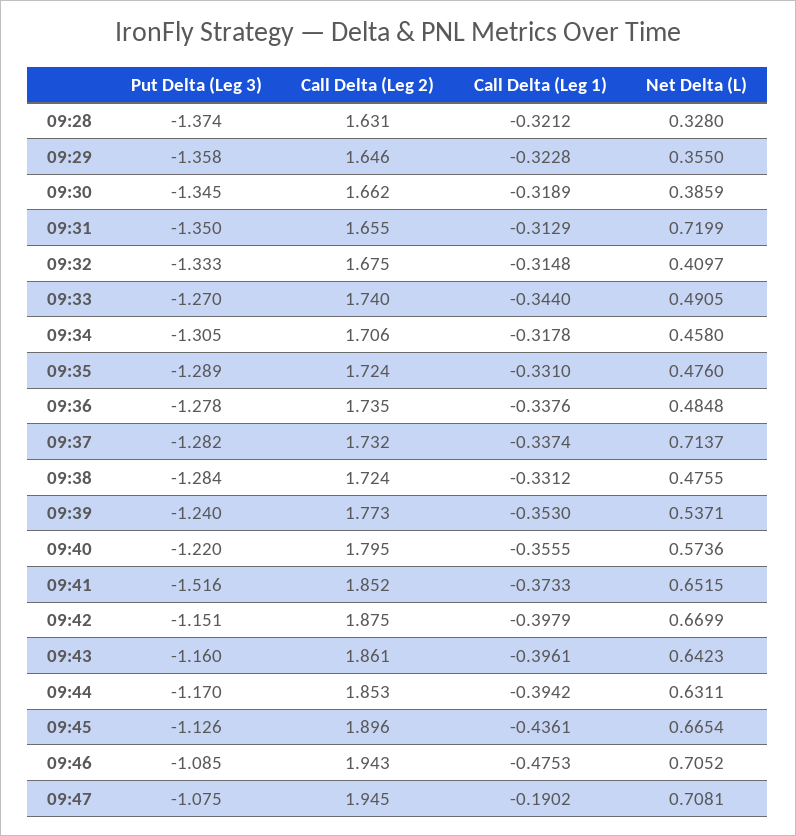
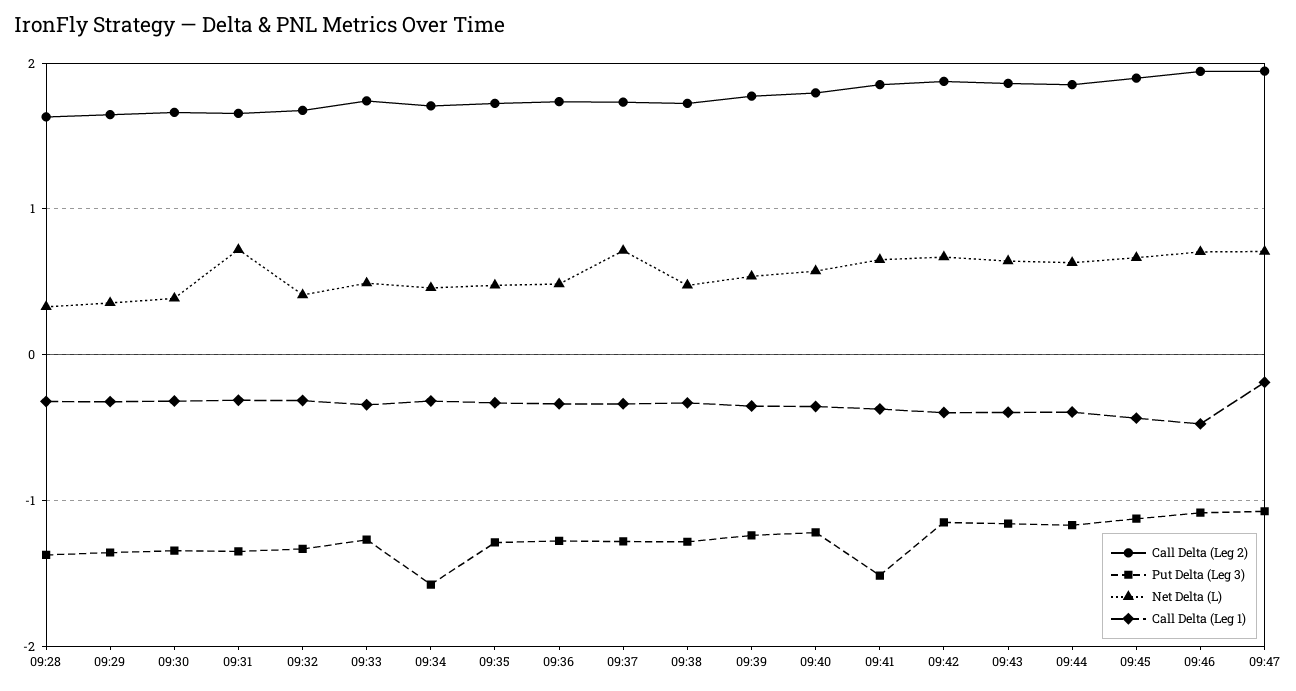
Put Delta (Leg 3), 09:34: -1.305 -> -1.6

